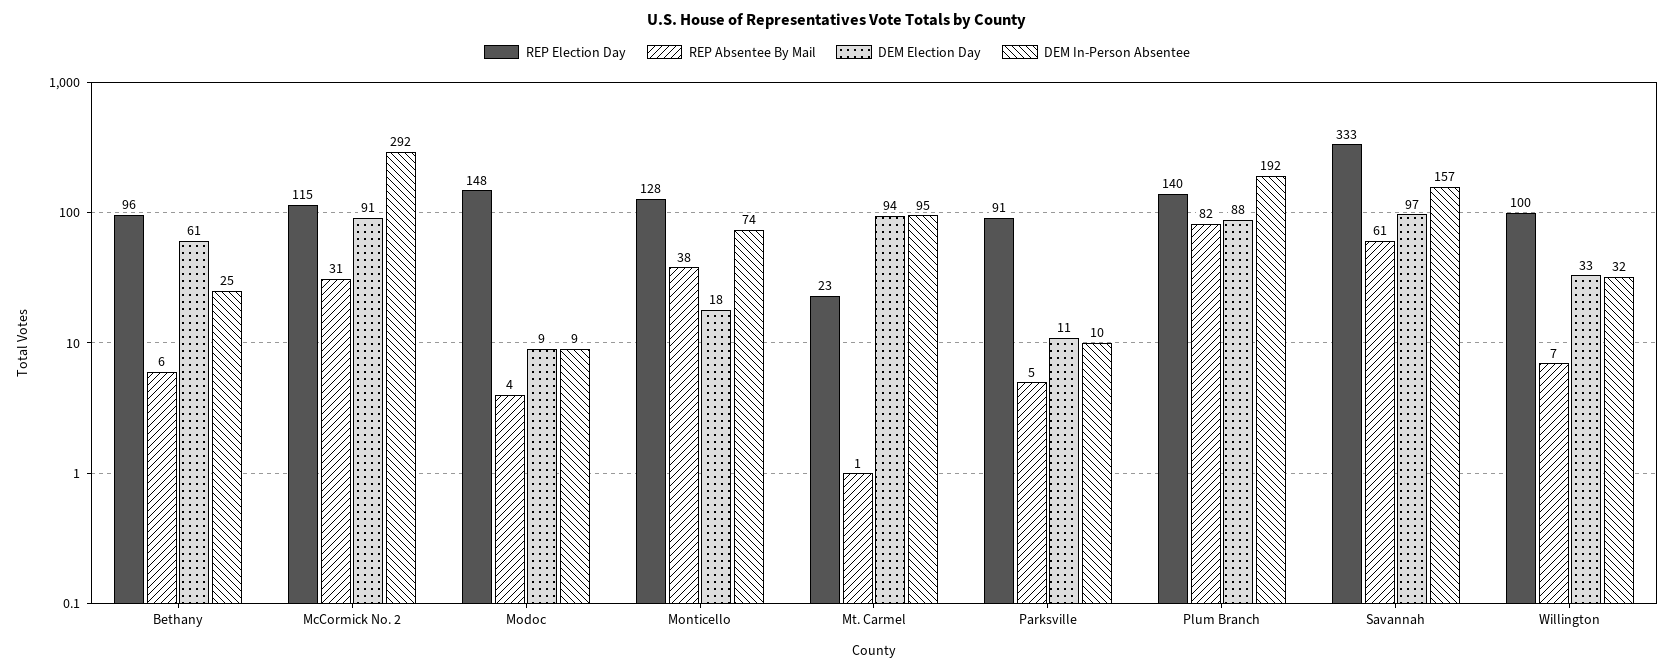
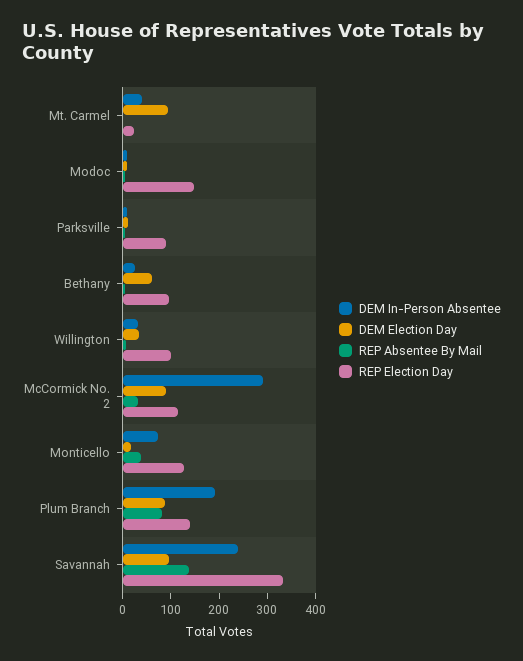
DEM In-Person Absentee, Mt. Carmel: 95 -> 40
REP Absentee By Mail, Savannah: 61 -> 140
DEM In-Person Absentee, Savannah: 157 -> 240

